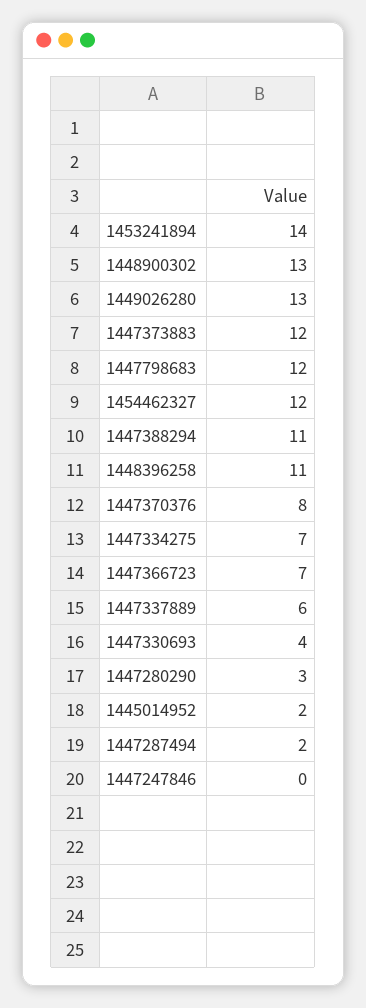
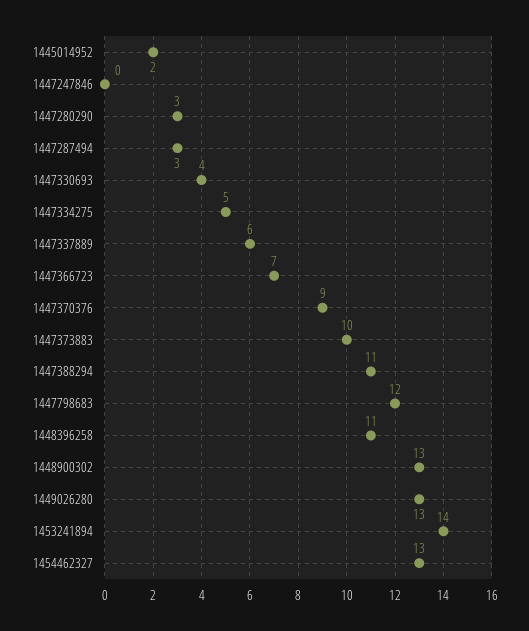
1447373883: 12 -> 10
1454462327: 12 -> 13
1447370376: 8 -> 9
1447334275: 7 -> 5
1447287494: 2 -> 3

